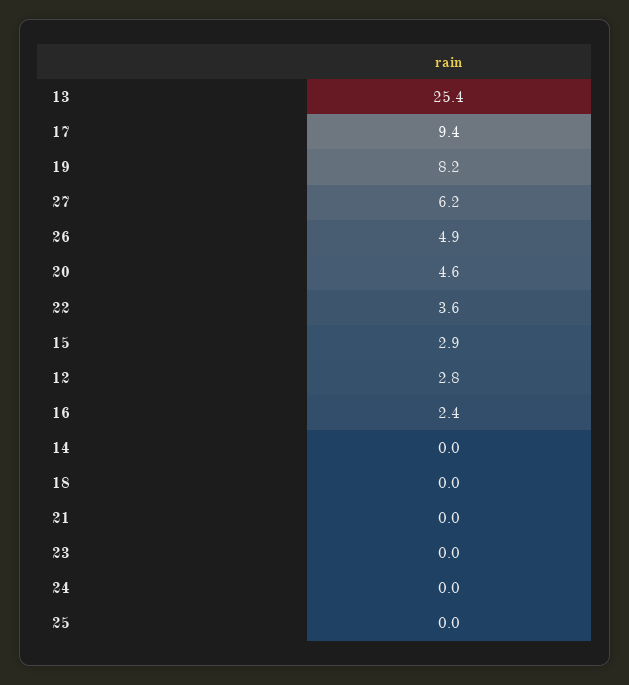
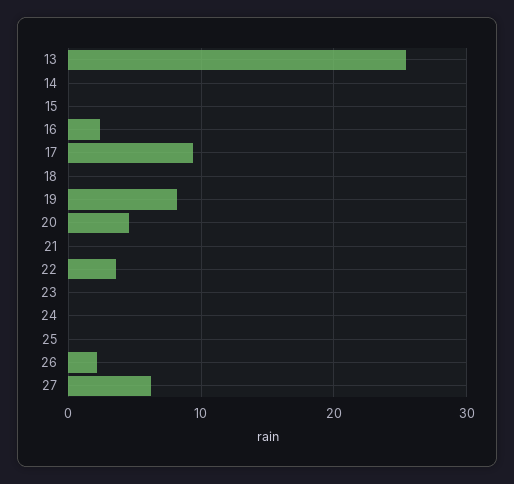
26: 4.9 -> 2
15: 2.9 -> 0
12: 2.8 -> none

